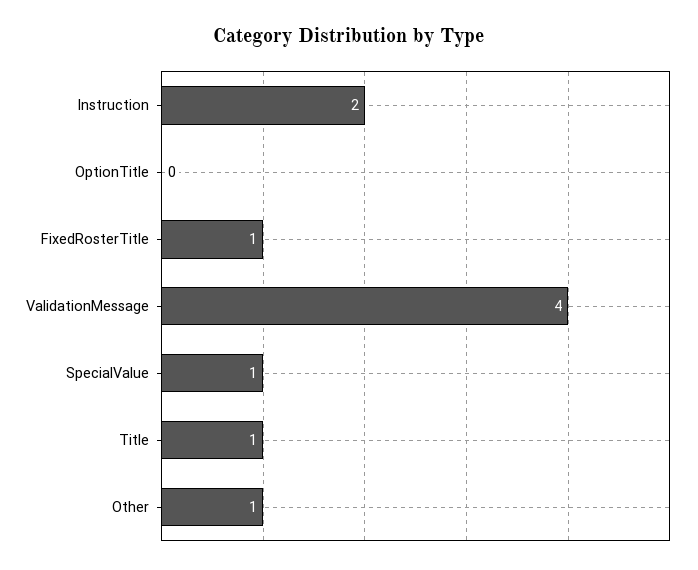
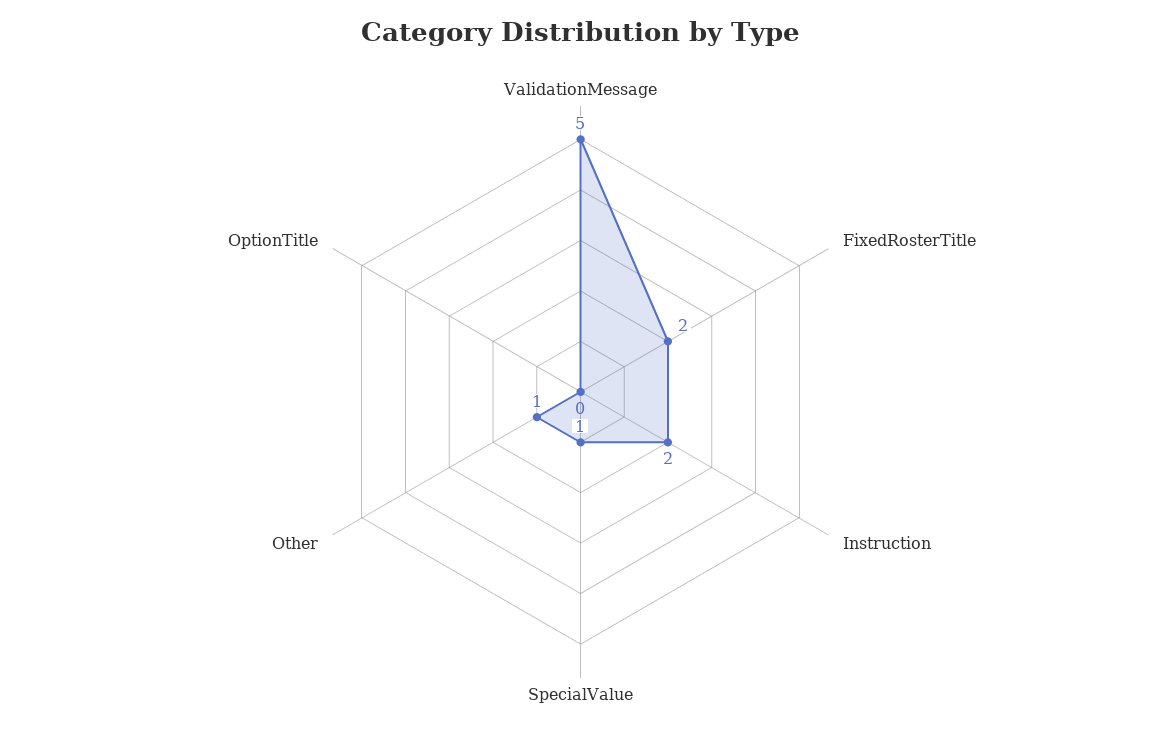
FixedRosterTitle: 1 -> 2
ValidationMessage: 4 -> 5
Title: 1 -> none

